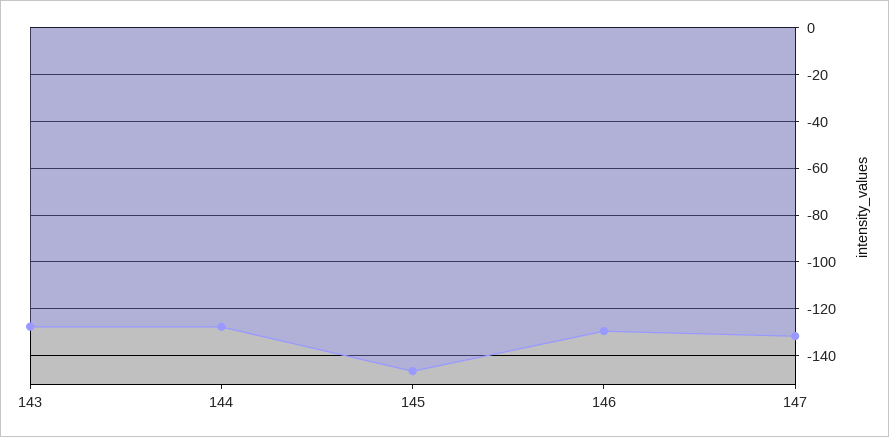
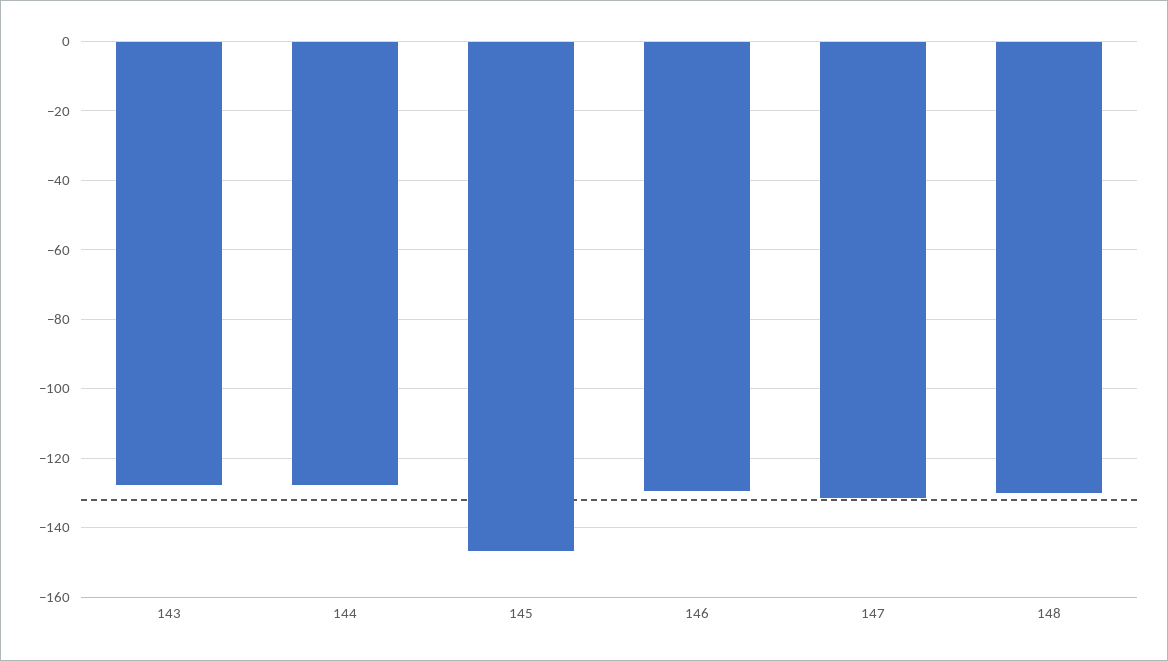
148: none -> -130

